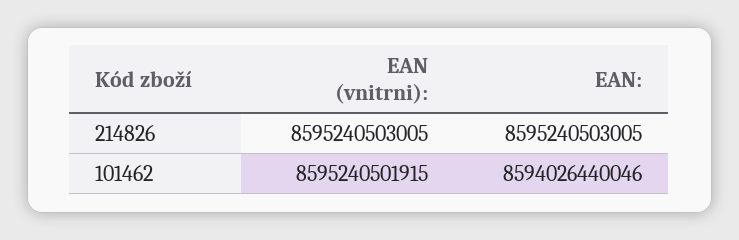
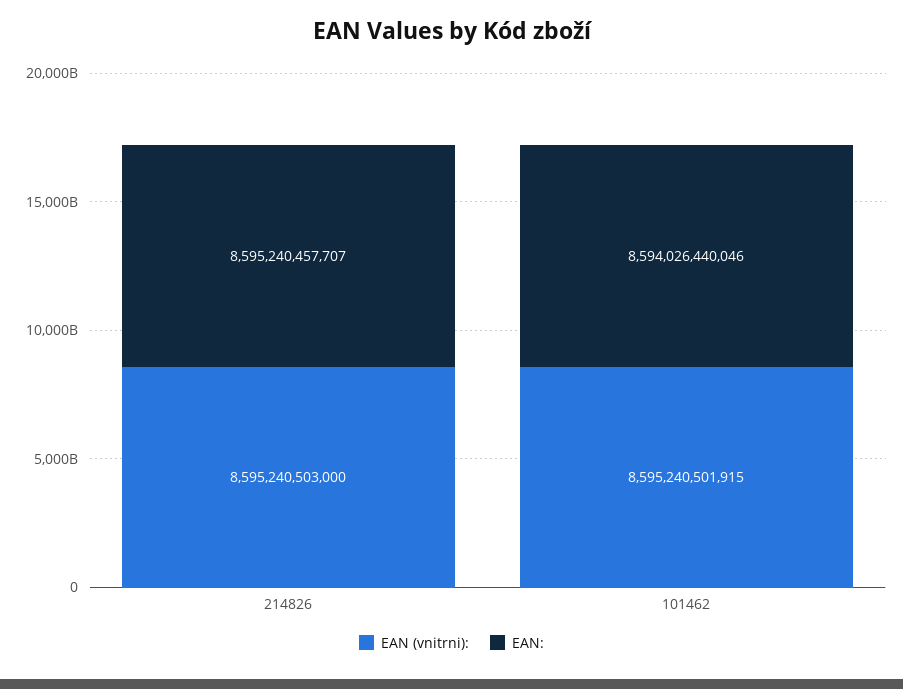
EAN (vnitrni):, 214826: 8595240503005 -> 8595240503000
EAN:, 214826: 8595240503005 -> 8595240457707

